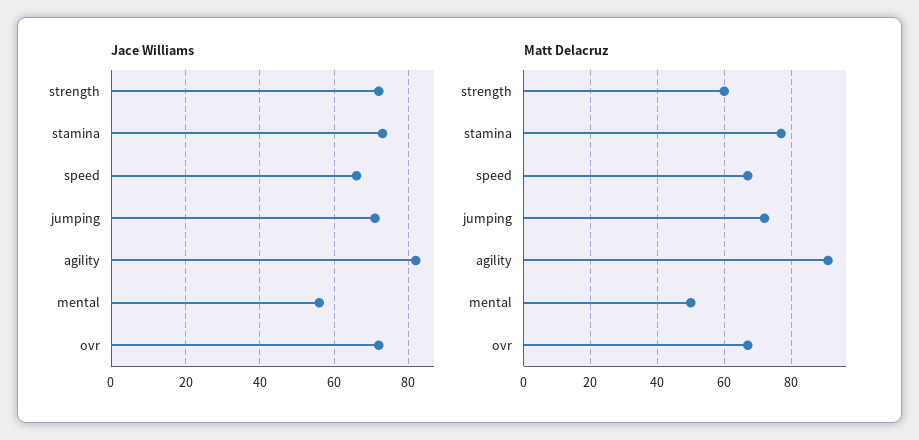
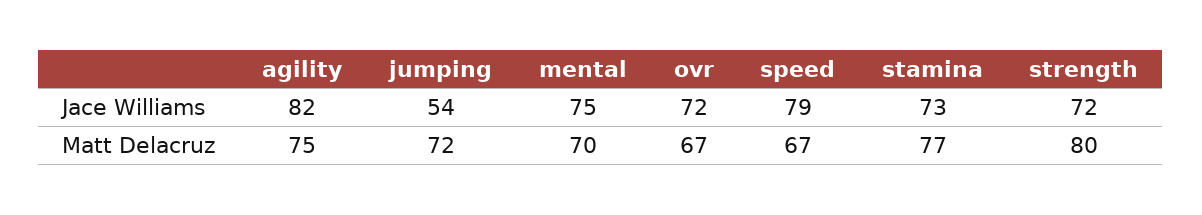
Jace Williams, speed: 65 -> 79
Jace Williams, jumping: 70 -> 54
Jace Williams, mental: 55 -> 75
Matt Delacruz, strength: 60 -> 80
Matt Delacruz, agility: 90 -> 75
Matt Delacruz, mental: 50 -> 70

